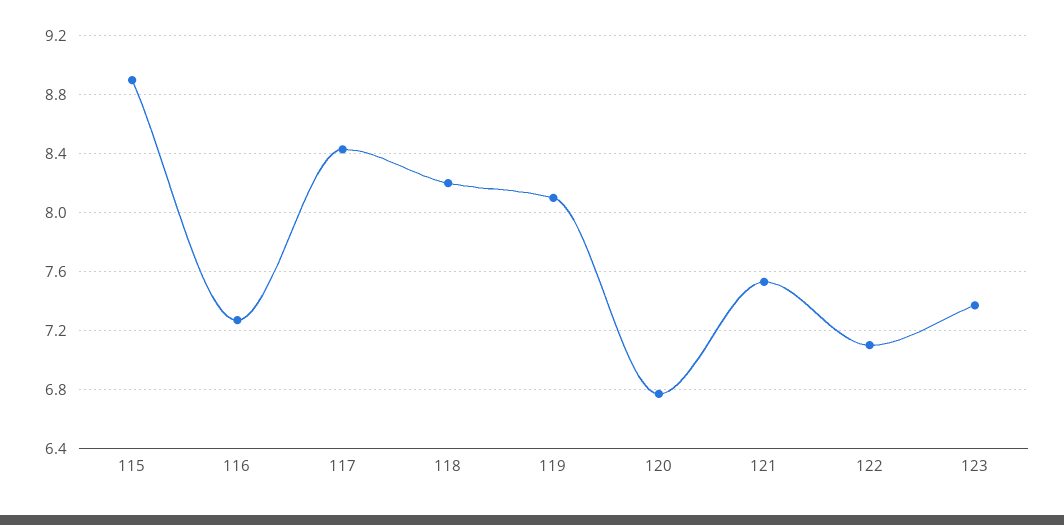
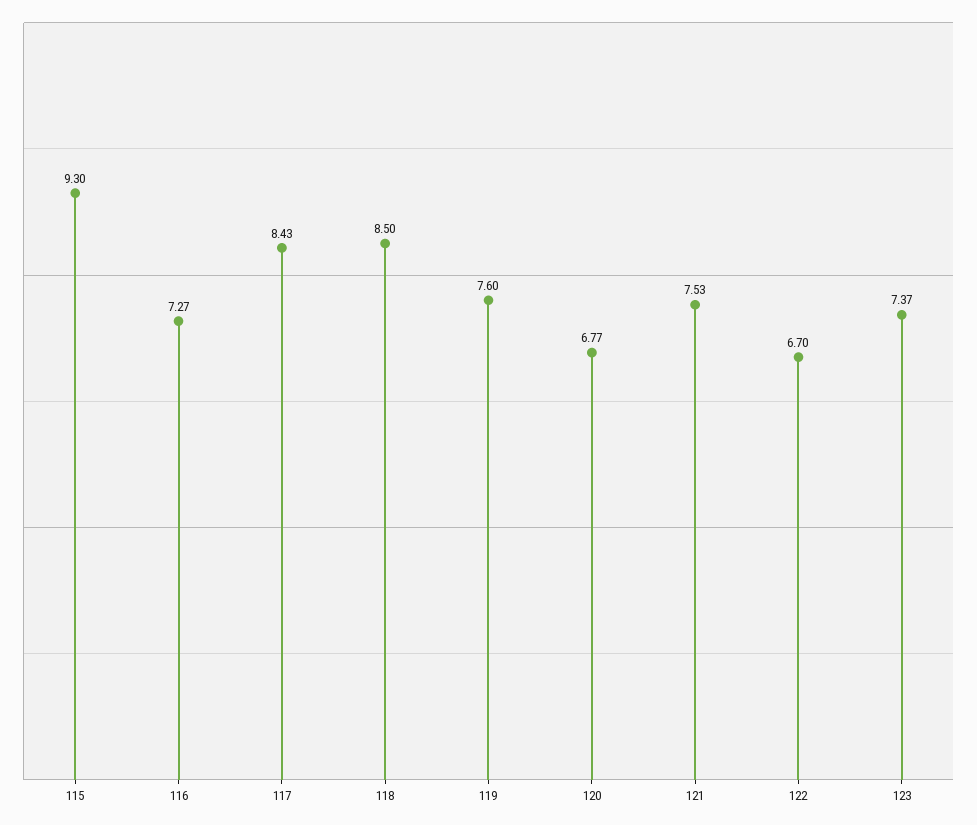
115: 8.9 -> 9.3
118: 8.2 -> 8.5
119: 8.1 -> 7.6
122: 7.1 -> 6.7

